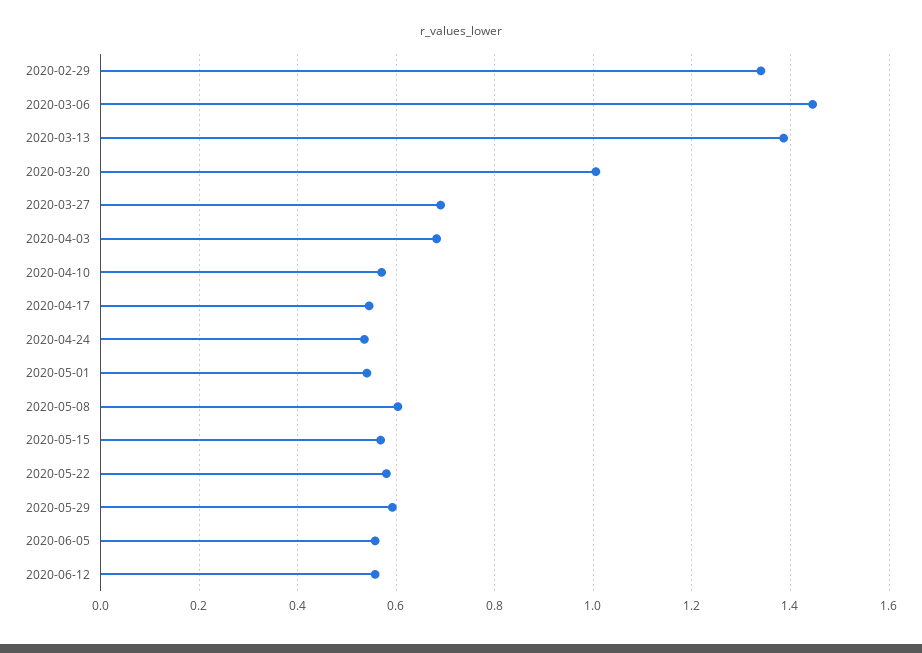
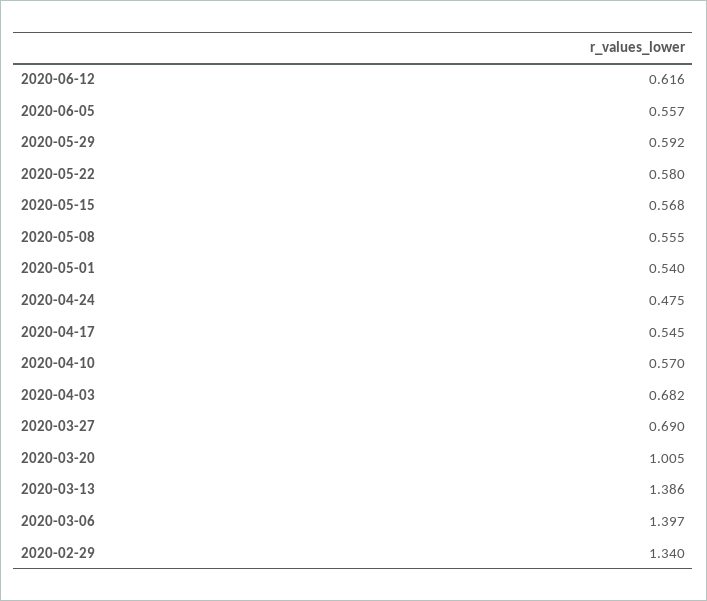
2020-03-06: 1.44 -> 1.397
2020-04-24: 0.54 -> 0.475
2020-05-08: 0.6 -> 0.555
2020-06-12: 0.56 -> 0.616

